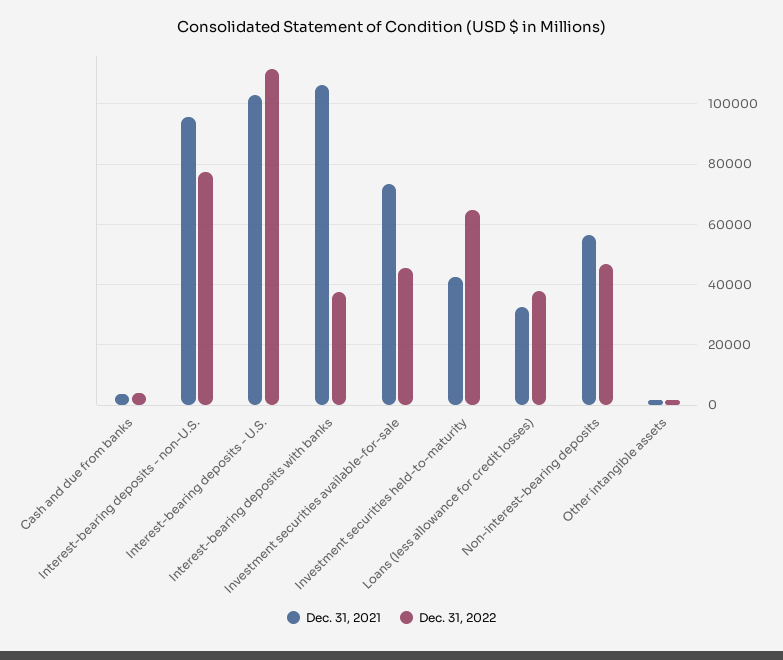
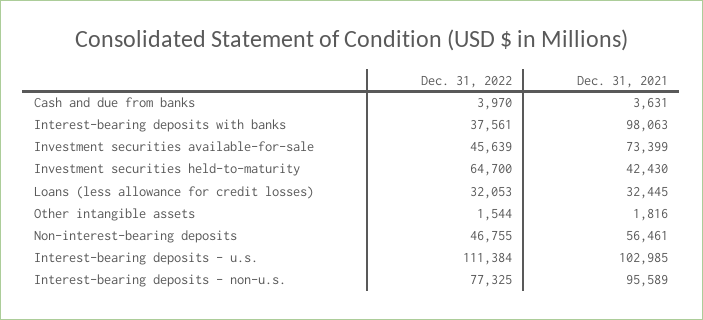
Dec. 31, 2021, Interest-bearing deposits with banks: 106000 -> 98063
Dec. 31, 2022, Loans (less allowance for credit losses): 38000 -> 32053

